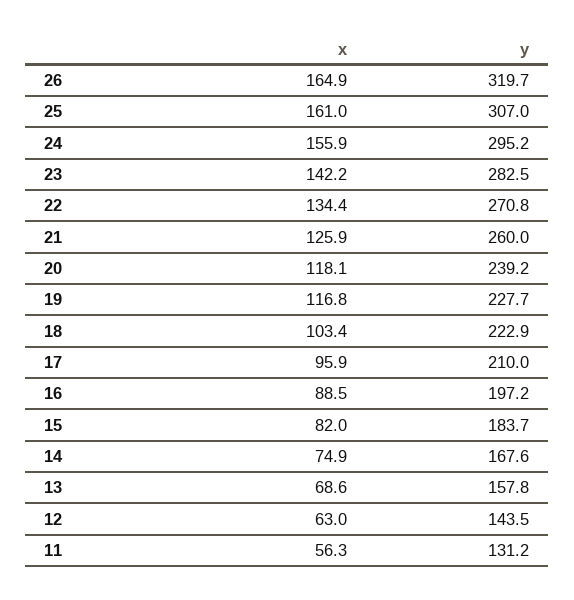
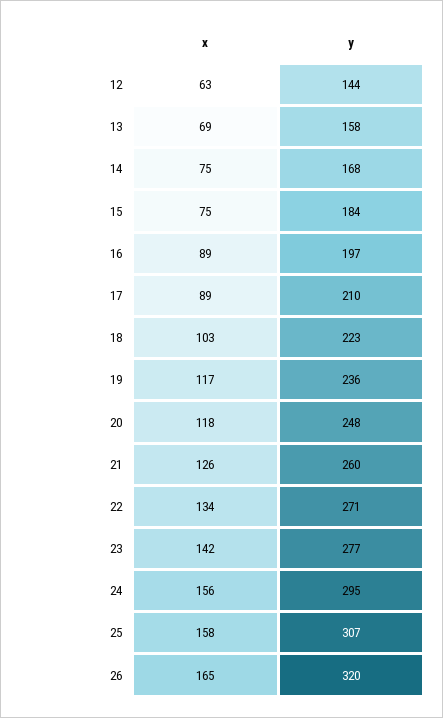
x, 25: 161 -> 158
y, 23: 282.5 -> 277
y, 20: 239.2 -> 248
y, 19: 227.7 -> 236
x, 17: 95.9 -> 89
x, 15: 82 -> 75
x, 11: 56.3 -> none
y, 11: 131.2 -> none

